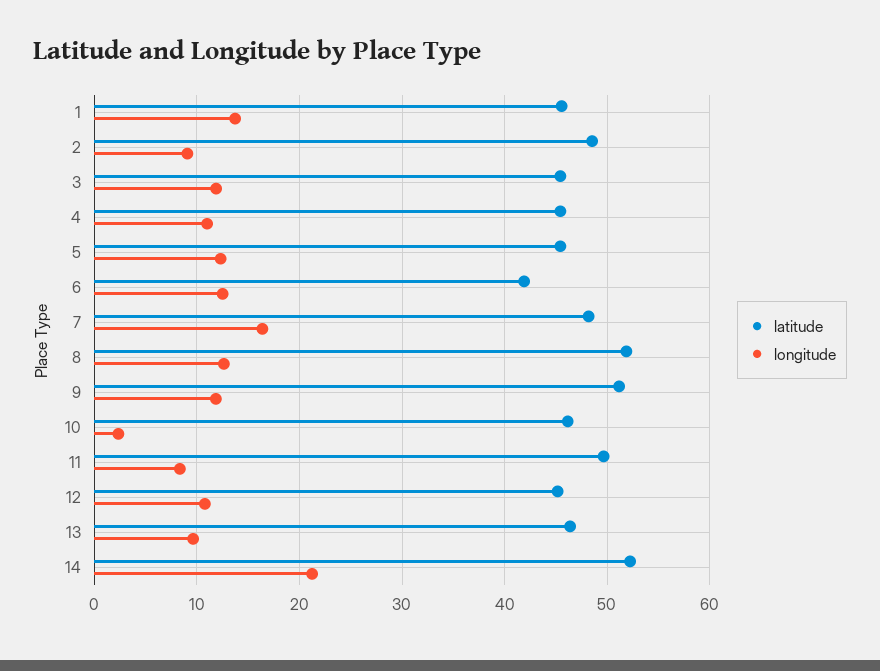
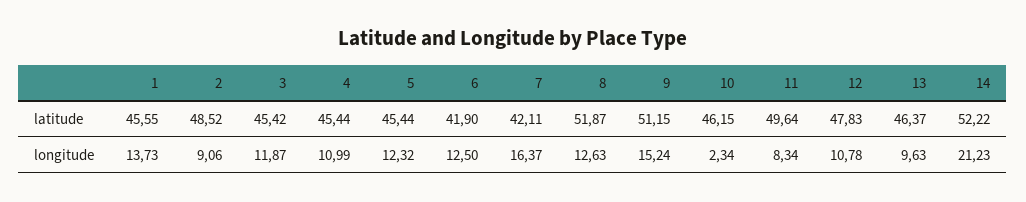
latitude, 7: 48 -> 42.11
longitude, 9: 12 -> 15.24
latitude, 12: 45 -> 47.83

